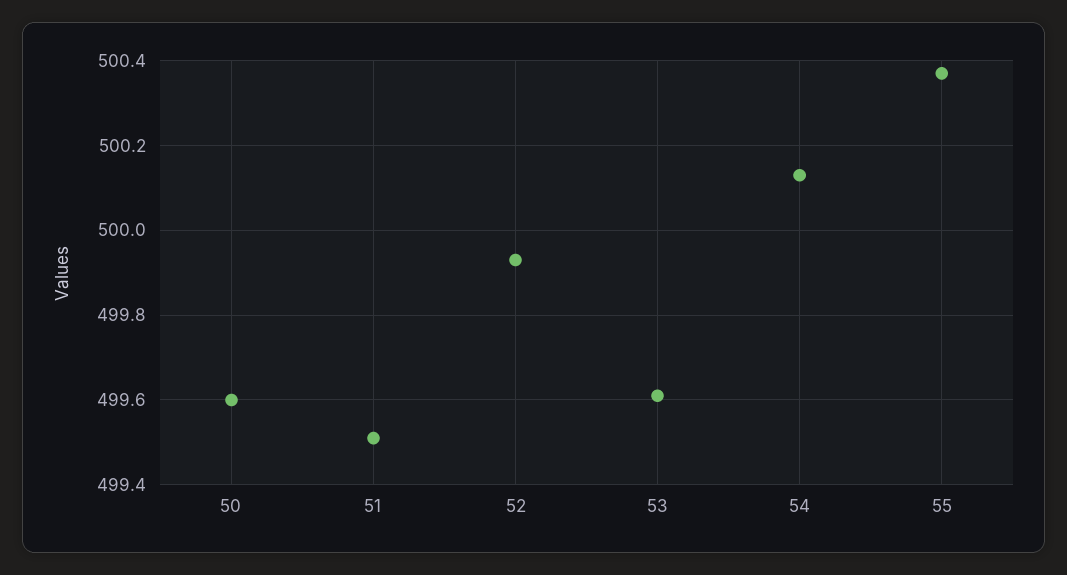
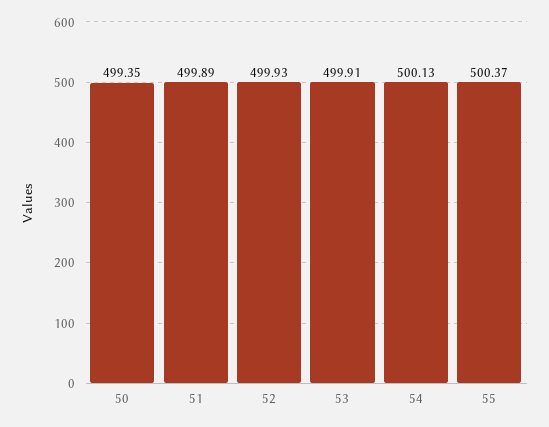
50: 499.6 -> 499.35
51: 499.5 -> 499.89
53: 499.6 -> 499.91

